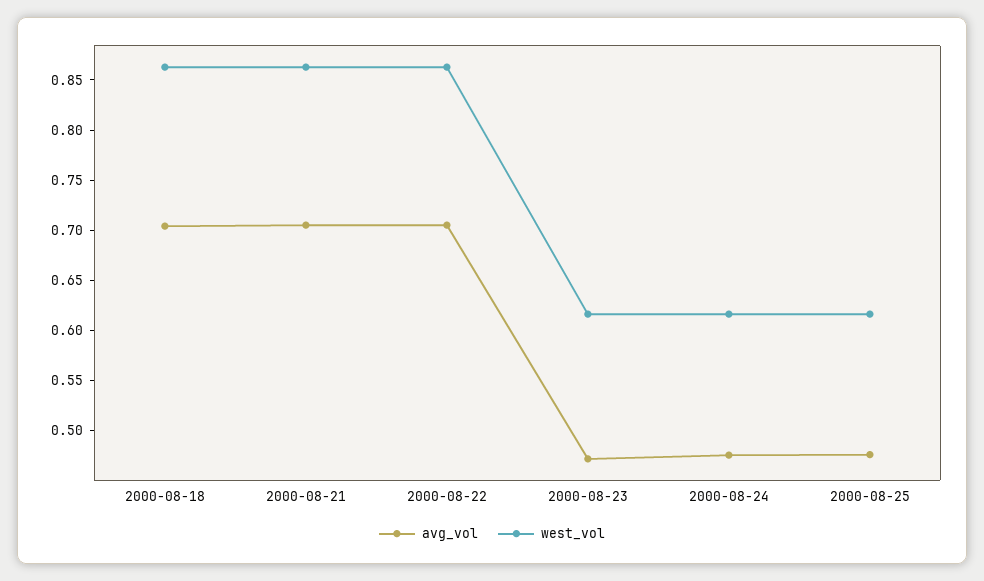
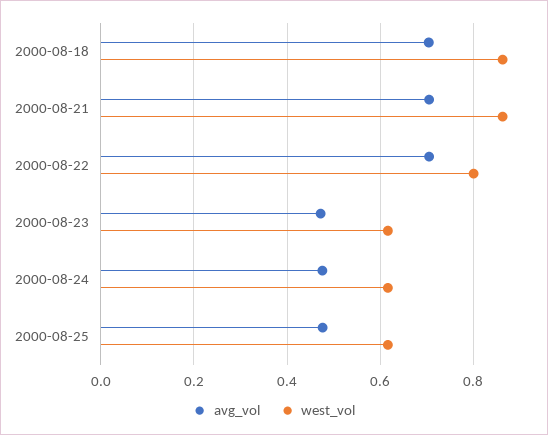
west_vol, 2000-08-22: 0.86 -> 0.8

